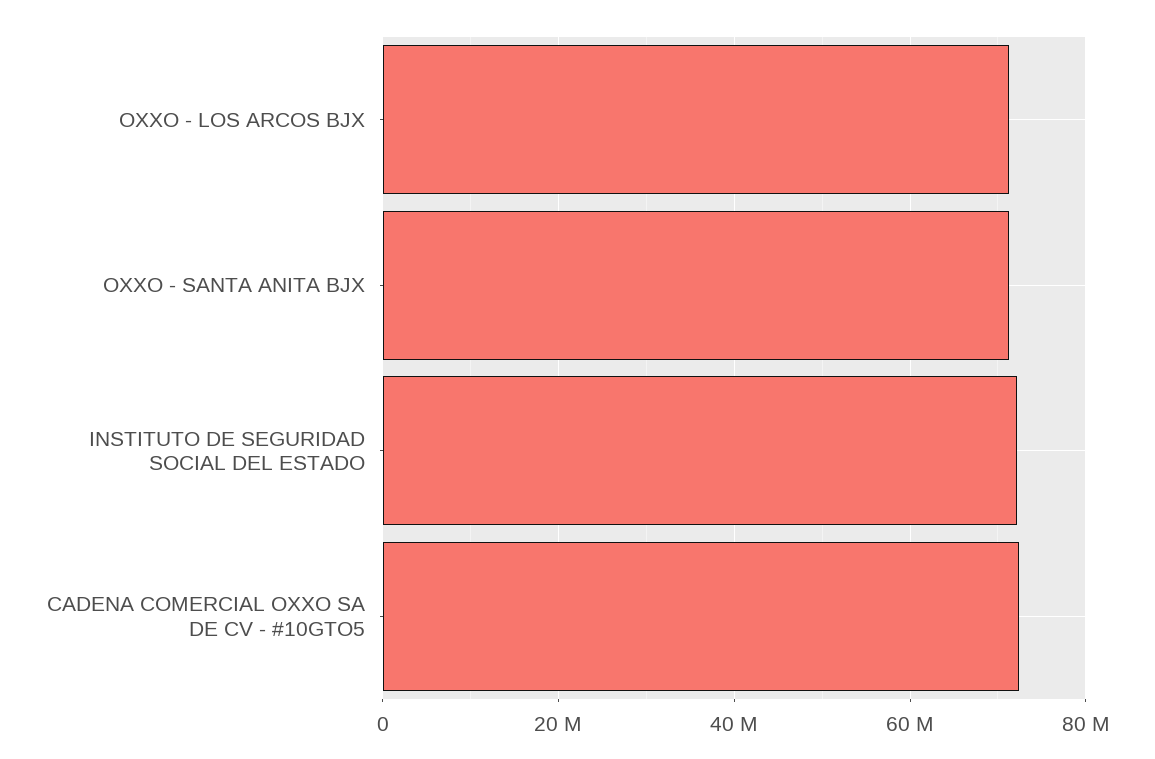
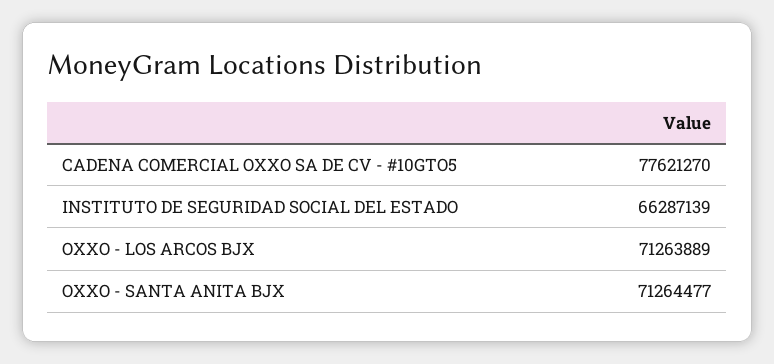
INSTITUTO DE SEGURIDAD SOCIAL DEL ESTADO: 72000000 -> 66287139
CADENA COMERCIAL OXXO SA DE CV - #10GTO5: 72000000 -> 77621270

